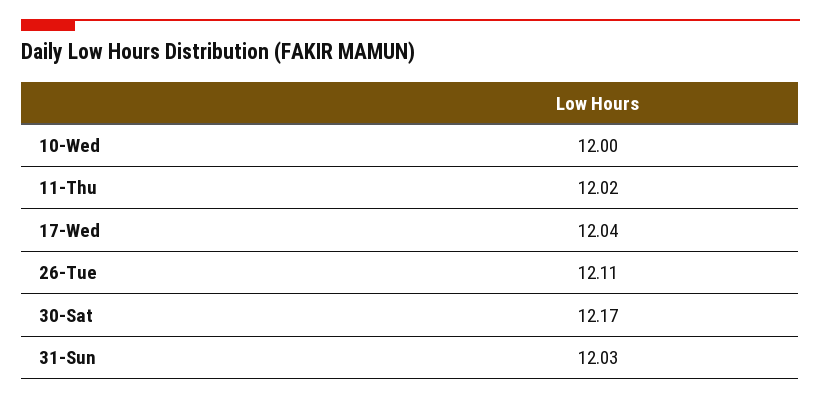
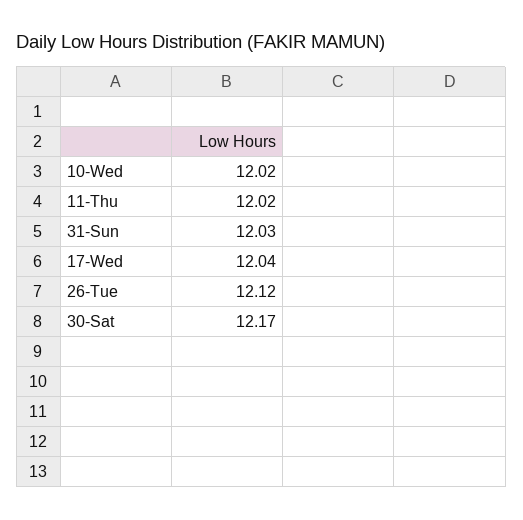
10-Wed: 12 -> 12.02
26-Tue: 12.11 -> 12.12

